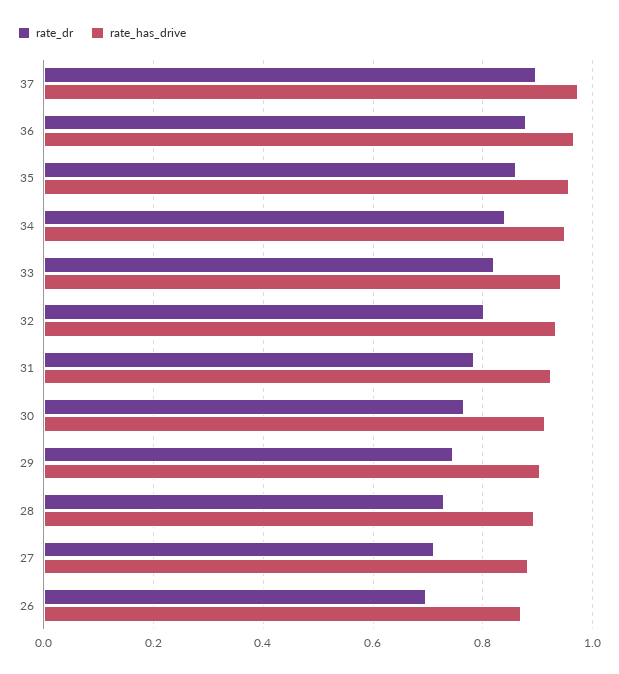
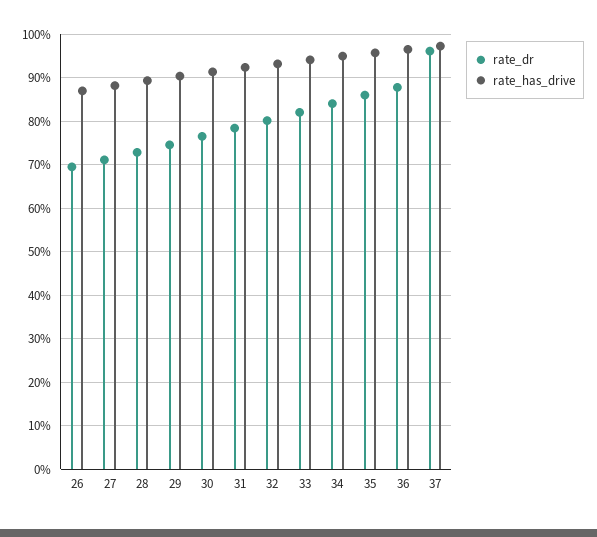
rate_dr, 37: 0.9 -> 0.96

